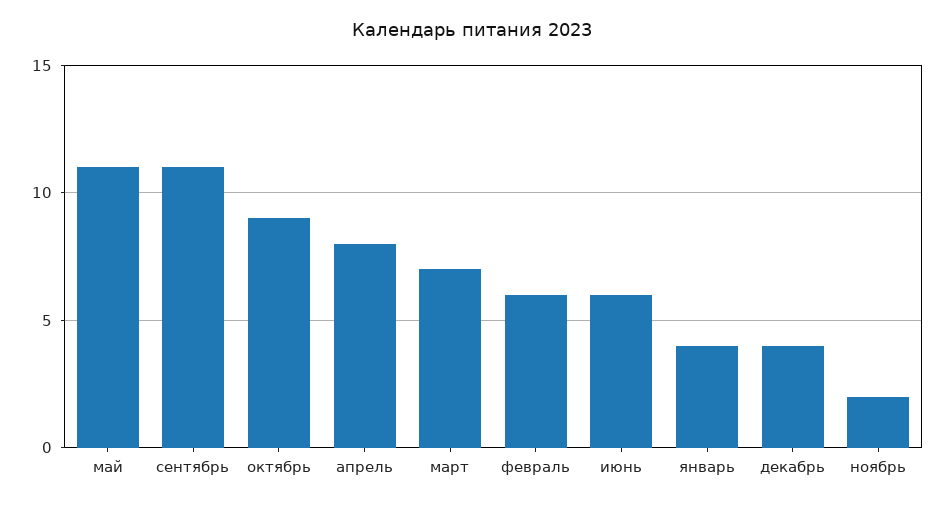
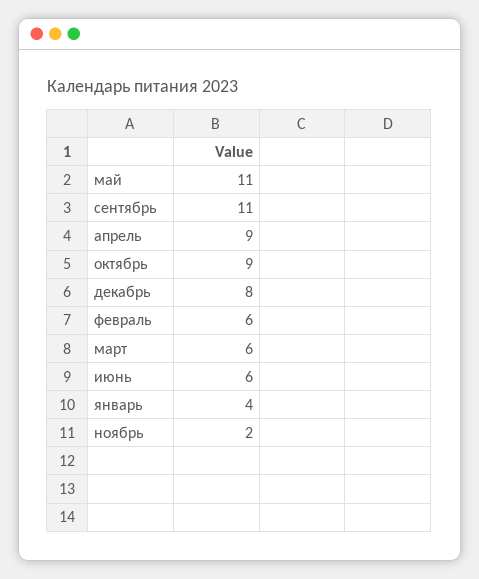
апрель: 8 -> 9
март: 7 -> 6
декабрь: 4 -> 8

